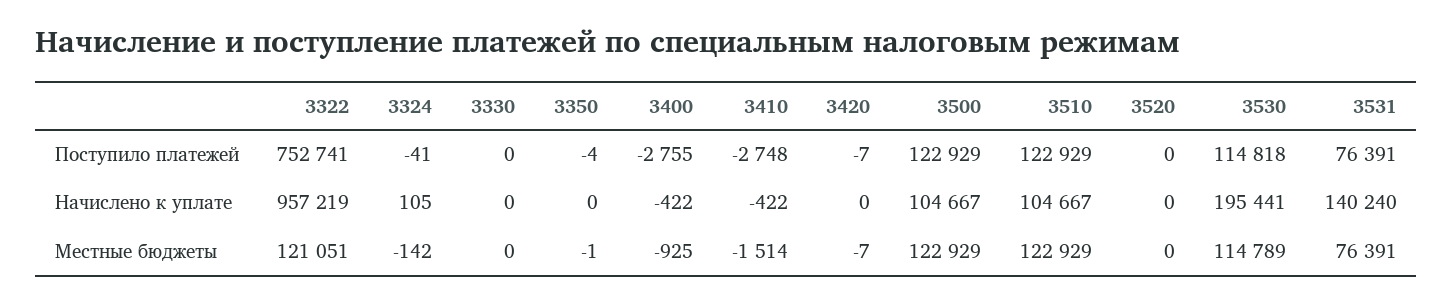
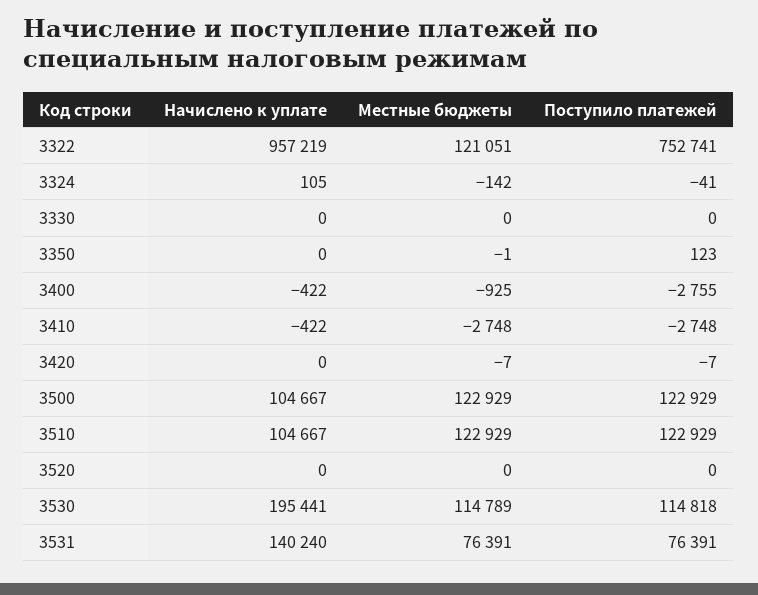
3350, Поступило платежей: -4 -> 123
3410, Местные бюджеты: -1514 -> -2748

